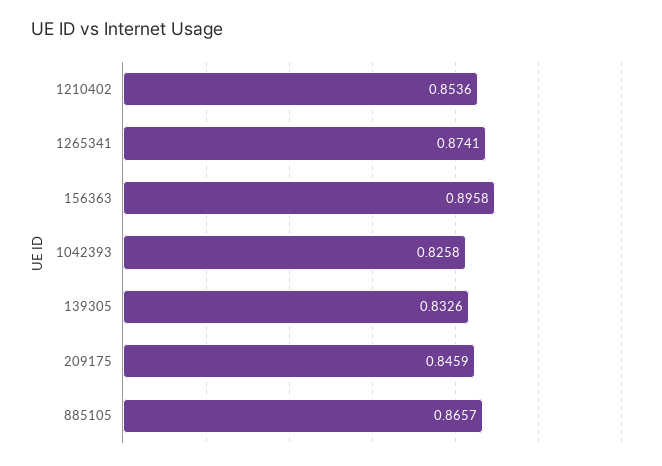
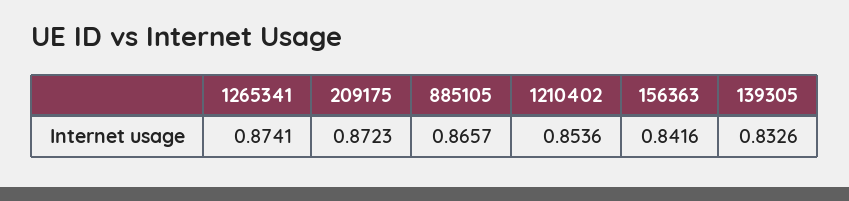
156363: 0.8958 -> 0.8416
1042393: 0.8258 -> none
209175: 0.8459 -> 0.8723

